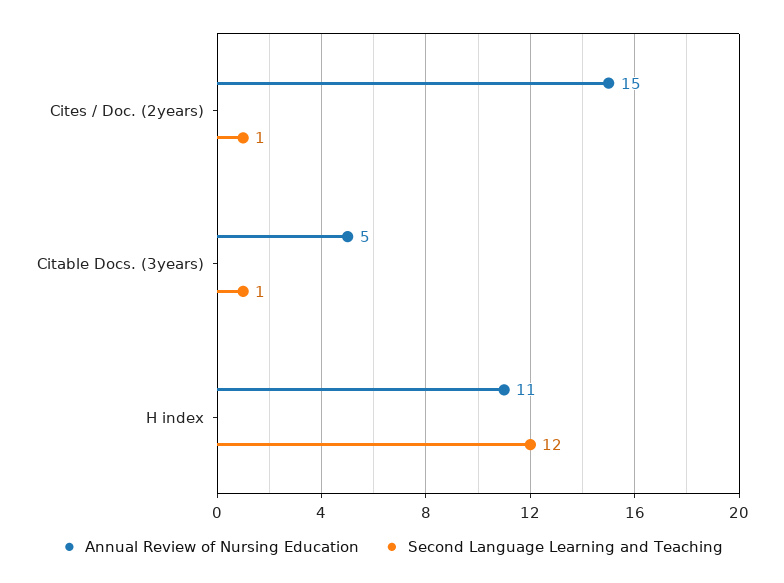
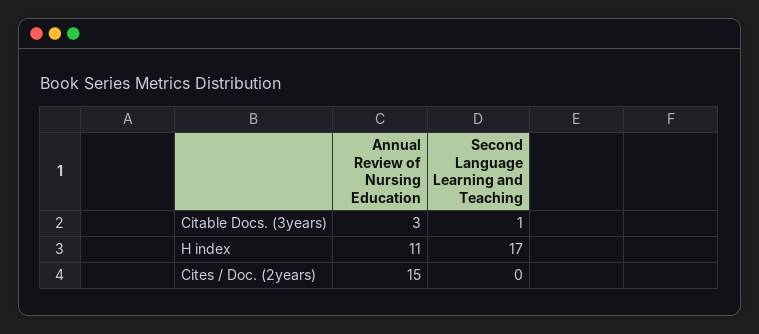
Second Language Learning and Teaching, Cites / Doc. (2years): 1 -> 0
Annual Review of Nursing Education, Citable Docs. (3years): 5 -> 3
Second Language Learning and Teaching, H index: 12 -> 17

